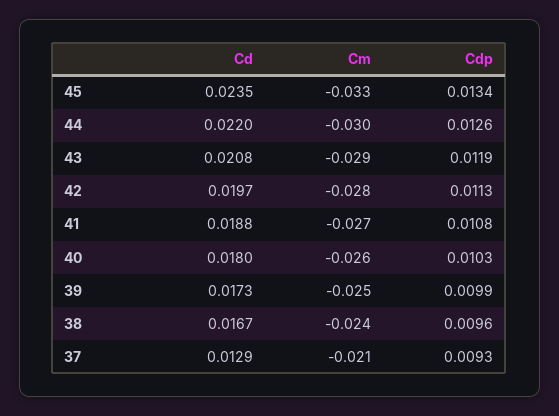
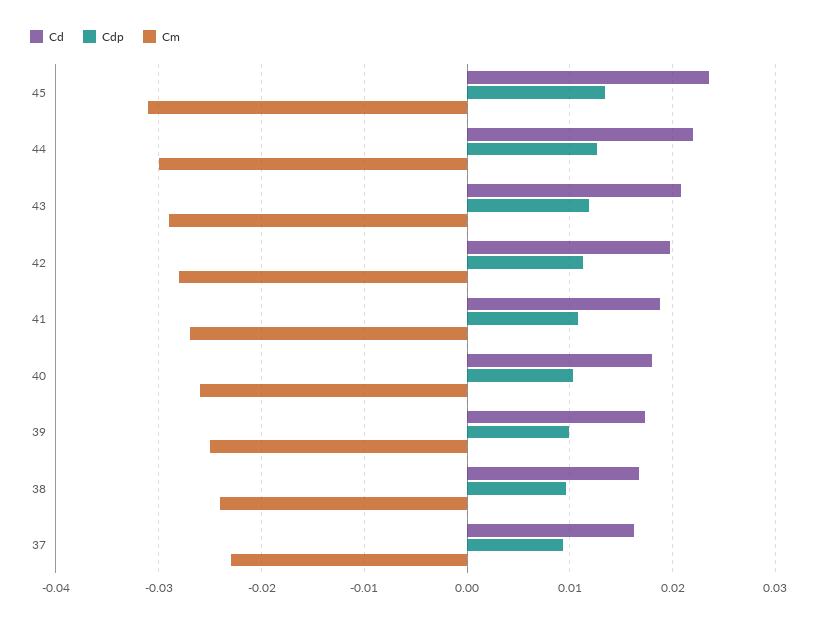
Cm, 45: -0.033 -> -0.031
Cd, 37: 0.0129 -> 0.016
Cm, 37: -0.021 -> -0.023

